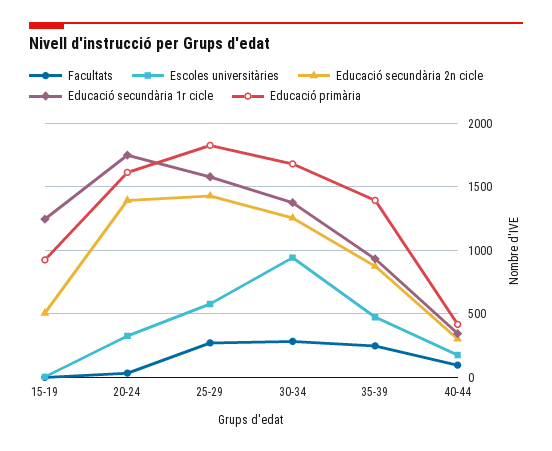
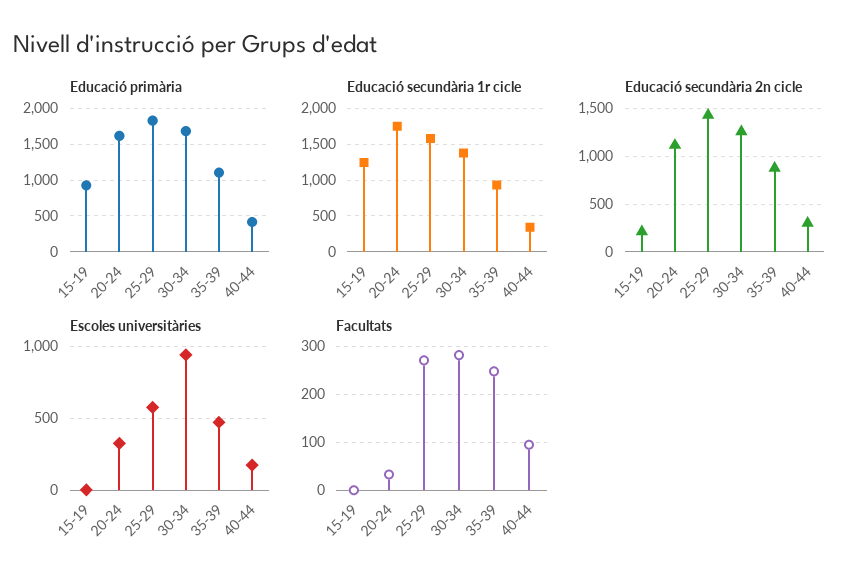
Educació secundària 2n cicle, 15-19: 500 -> 200
Educació secundària 2n cicle, 20-24: 1400 -> 1100
Educació primària, 35-39: 1400 -> 1100

